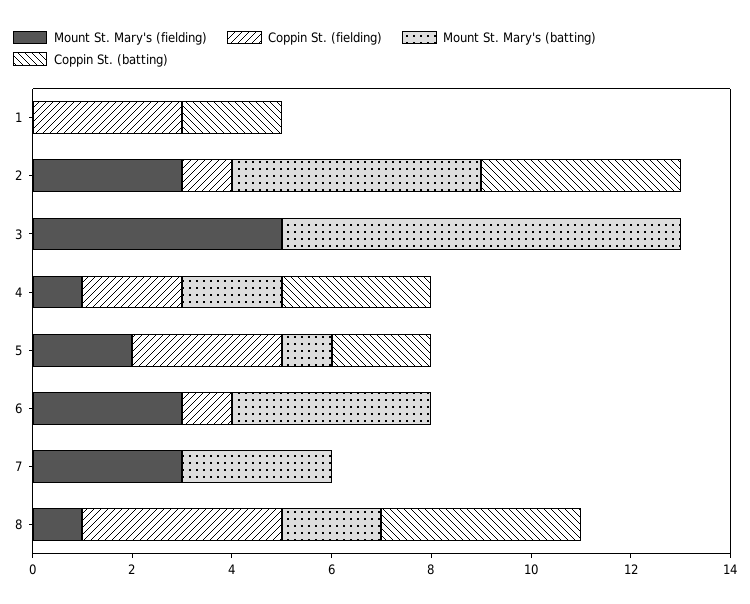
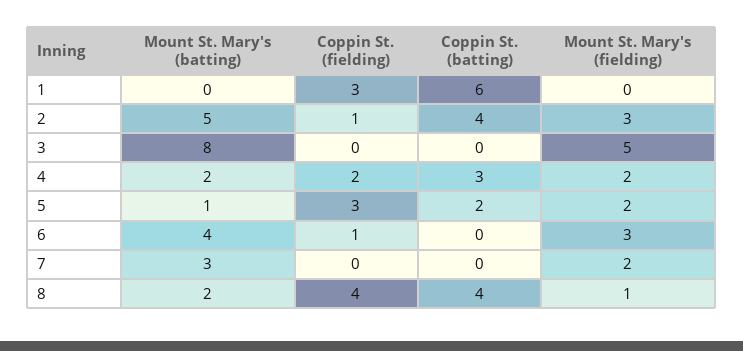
Coppin St. (batting), 1: 2 -> 6
Mount St. Mary's (fielding), 4: 1 -> 2
Mount St. Mary's (fielding), 7: 3 -> 2

